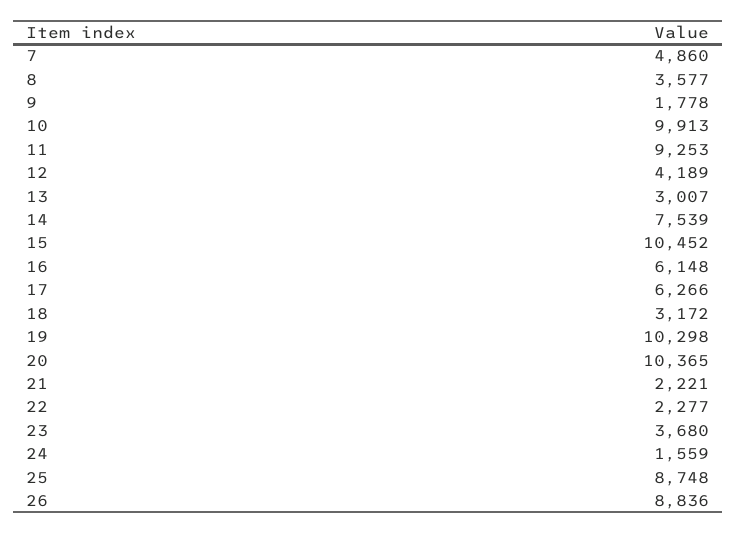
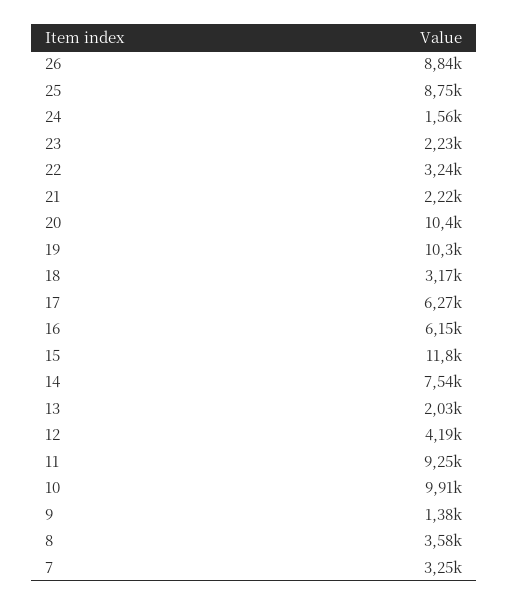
7: 4860 -> 3250
9: 1778 -> 1380
13: 3007 -> 2030
15: 10452 -> 11800
22: 2277 -> 3240
23: 3680 -> 2230

